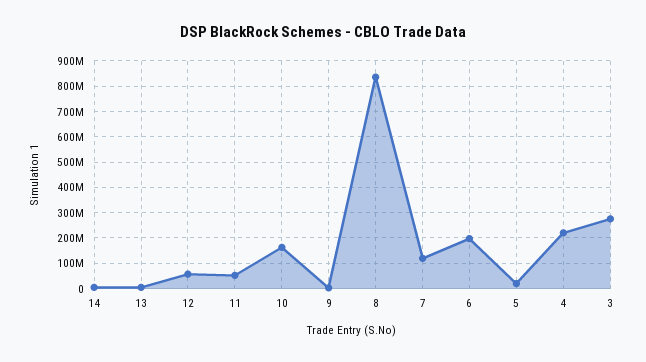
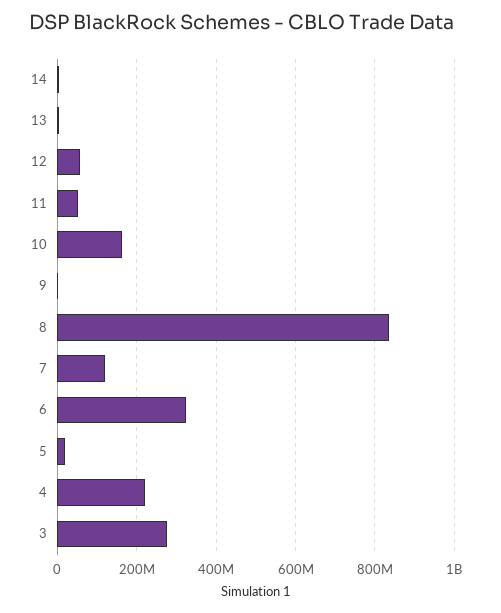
6: 200000000 -> 320000000

